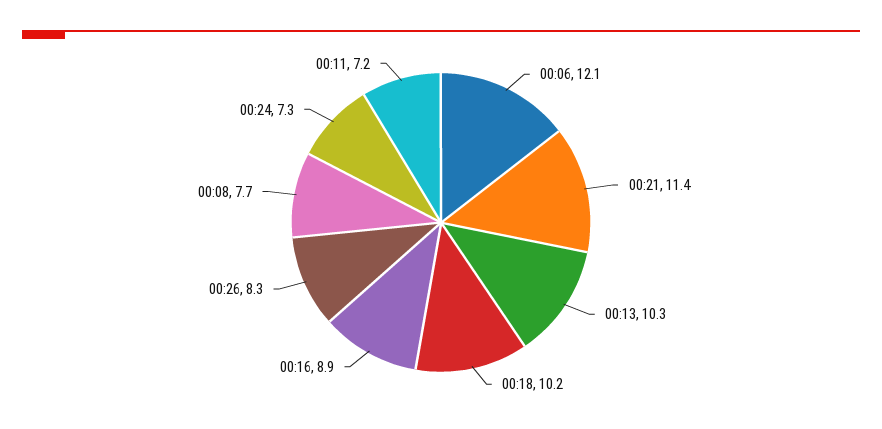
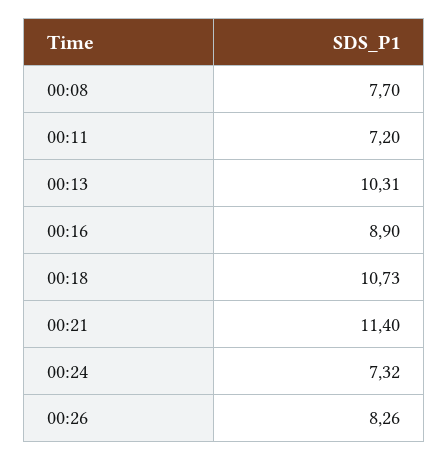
00:06: 12.1 -> none
00:18: 10.2 -> 10.73

